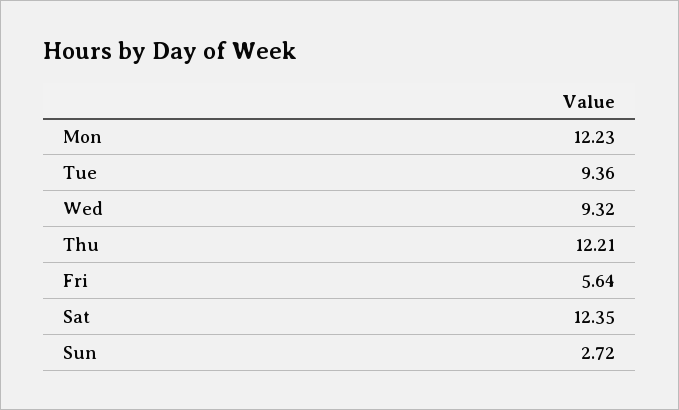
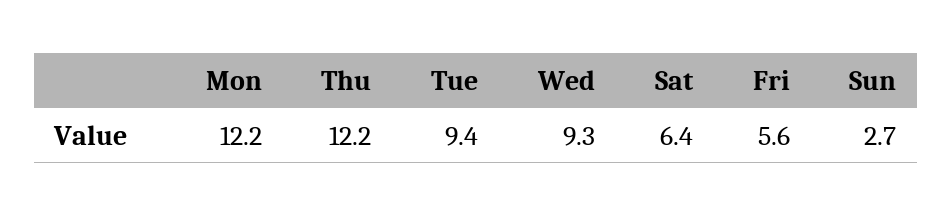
Sat: 12.35 -> 6.4

